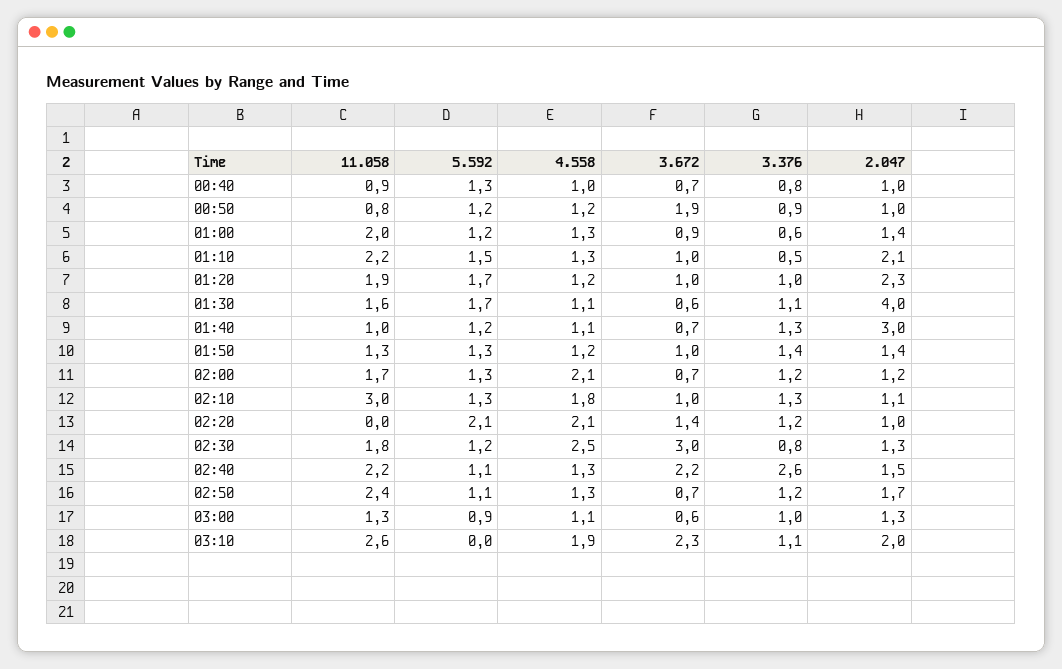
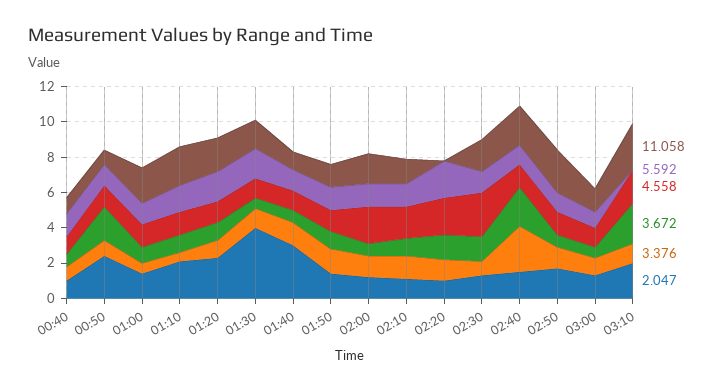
2.047, 00:50: 1 -> 2.5
11.058, 02:10: 3 -> 1.5
3.672, 02:30: 3 -> 1.5

